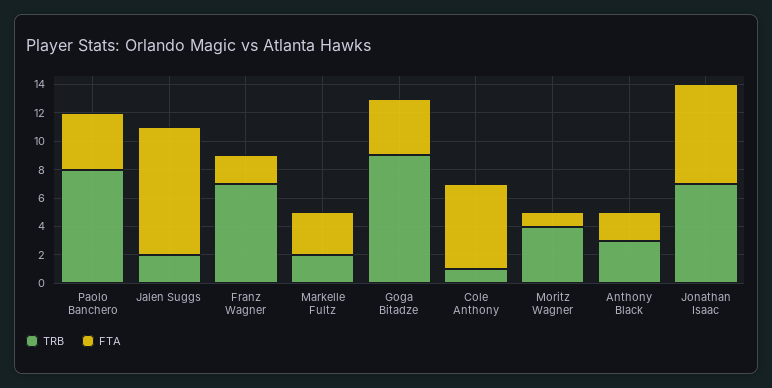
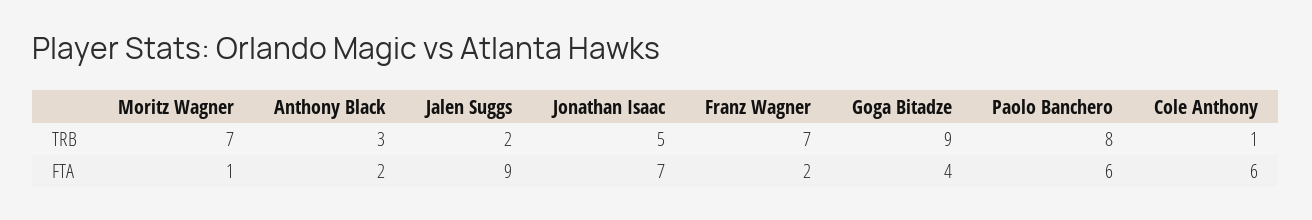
FTA, Paolo Banchero: 4 -> 6
TRB, Markelle Fultz: 2 -> none
FTA, Markelle Fultz: 3 -> none
TRB, Moritz Wagner: 4 -> 7
TRB, Jonathan Isaac: 7 -> 5

